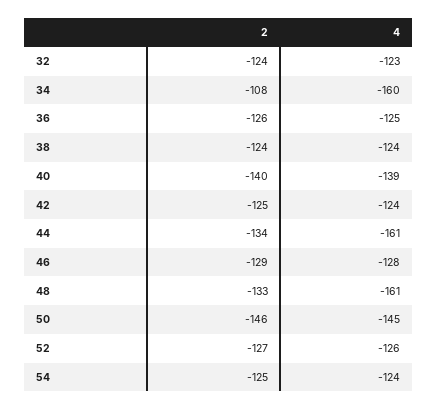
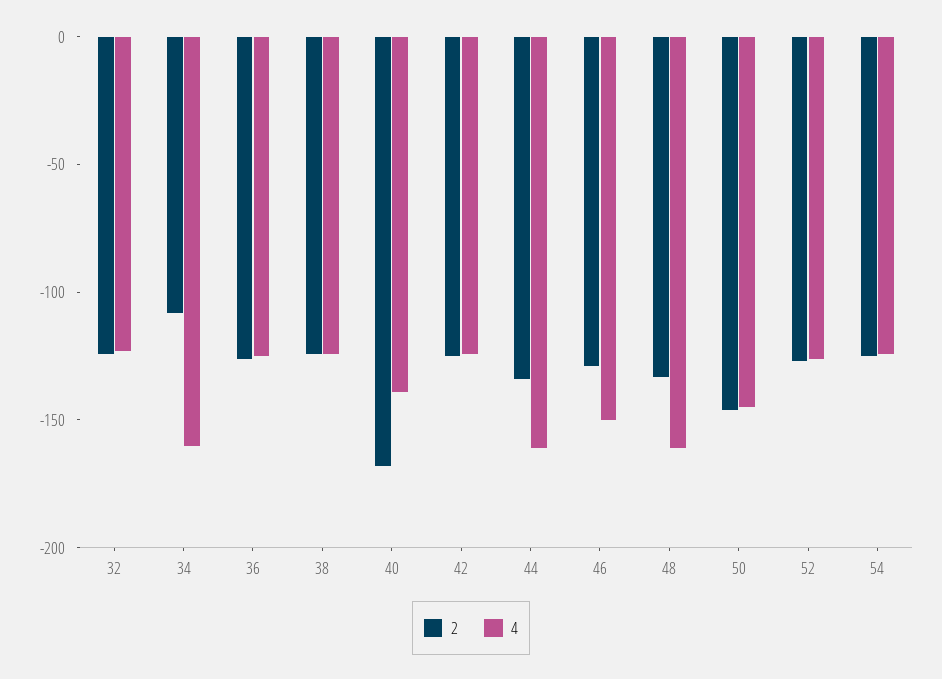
2, 40: -140 -> -170
4, 46: -128 -> -150

